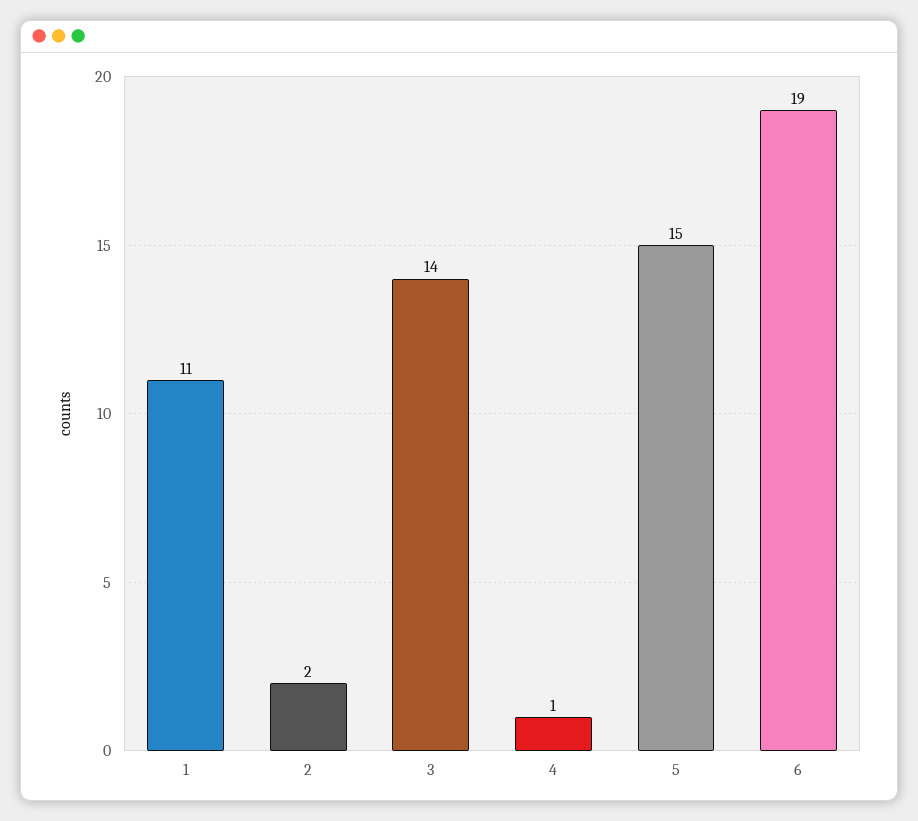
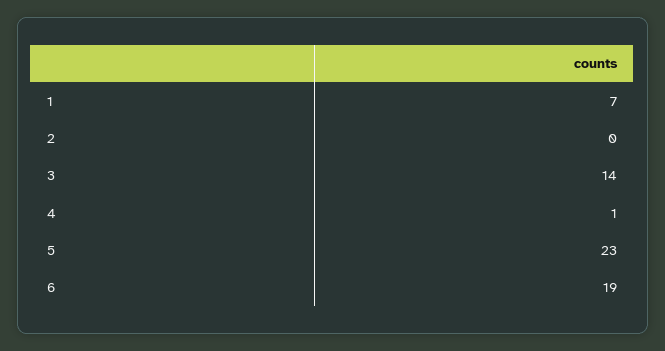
1: 11 -> 7
2: 2 -> 0
5: 15 -> 23

